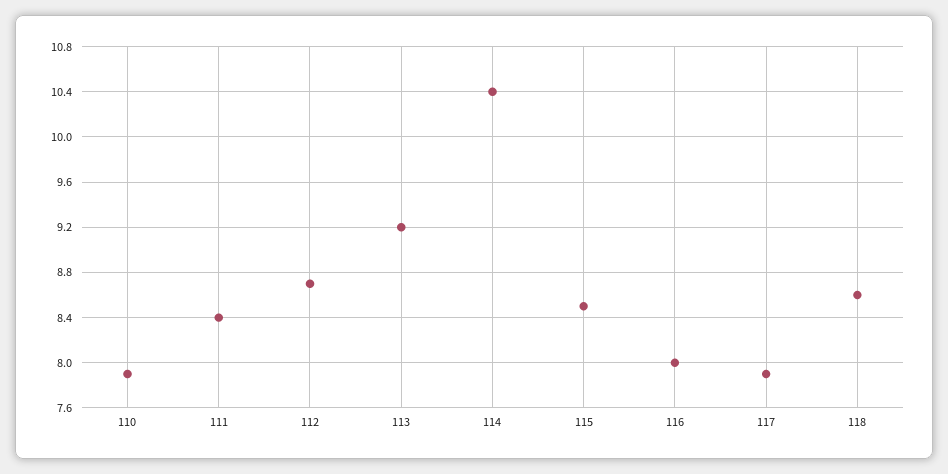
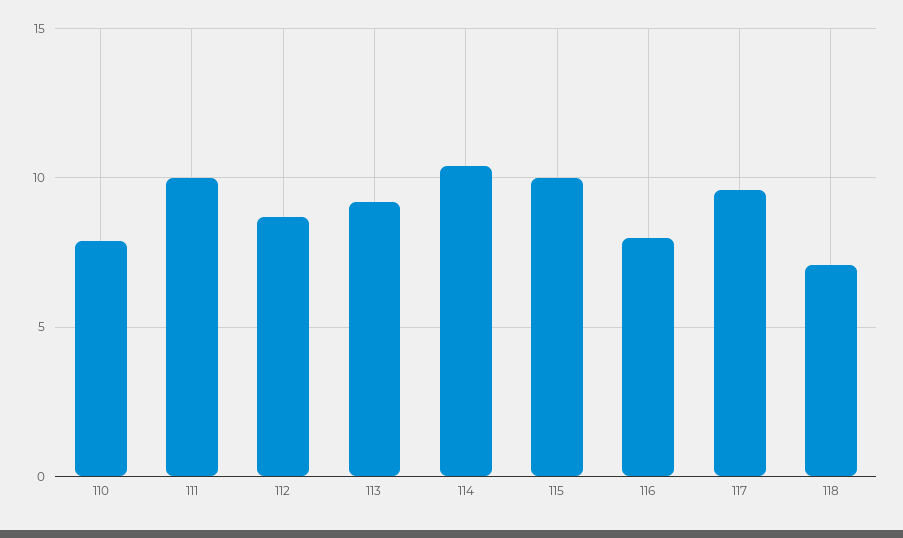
111: 8.4 -> 10
115: 8.5 -> 10
117: 7.9 -> 9.5
118: 8.6 -> 7

